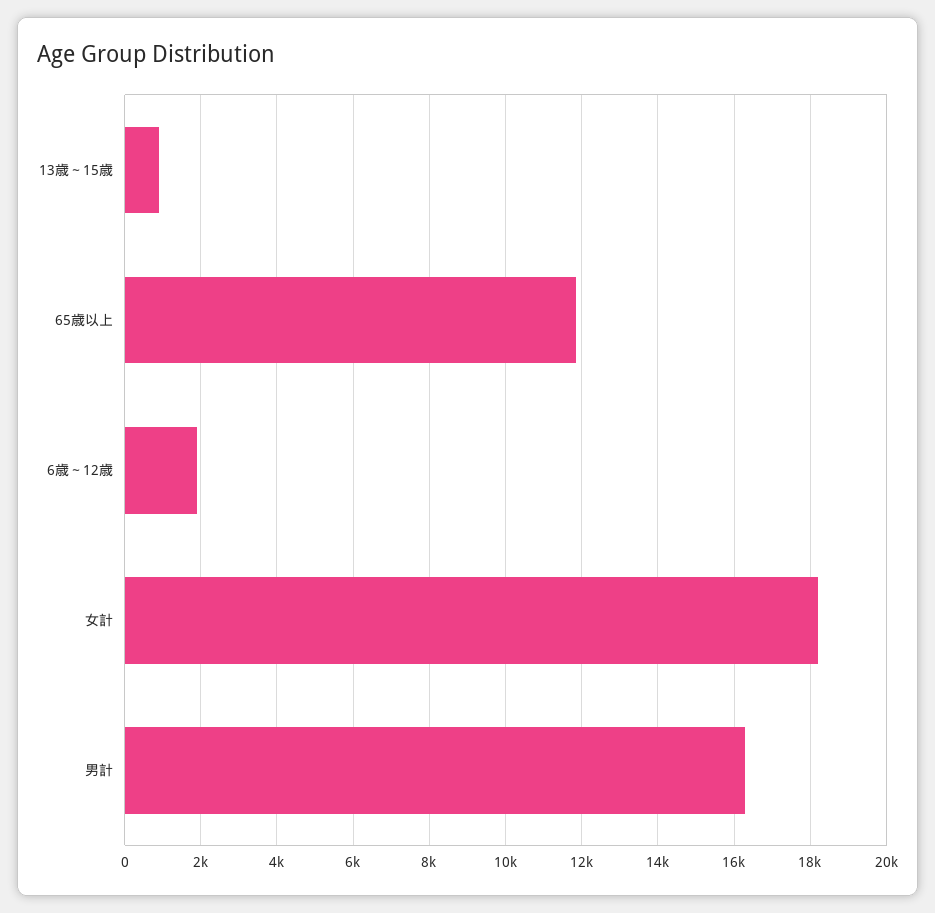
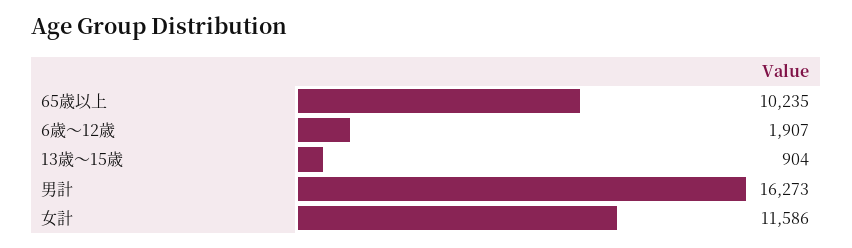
65歳以上: 11800 -> 10235
女計: 18200 -> 11586

